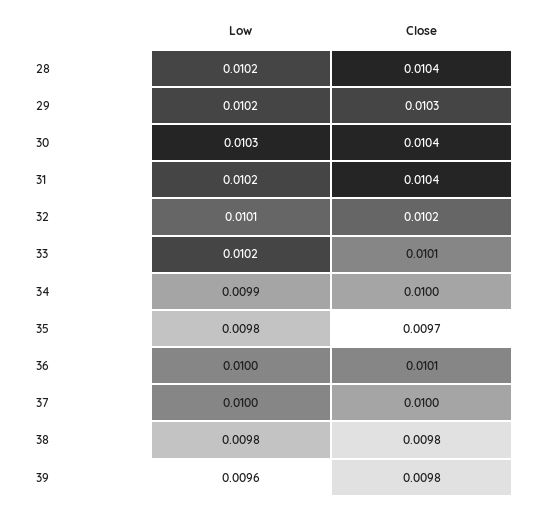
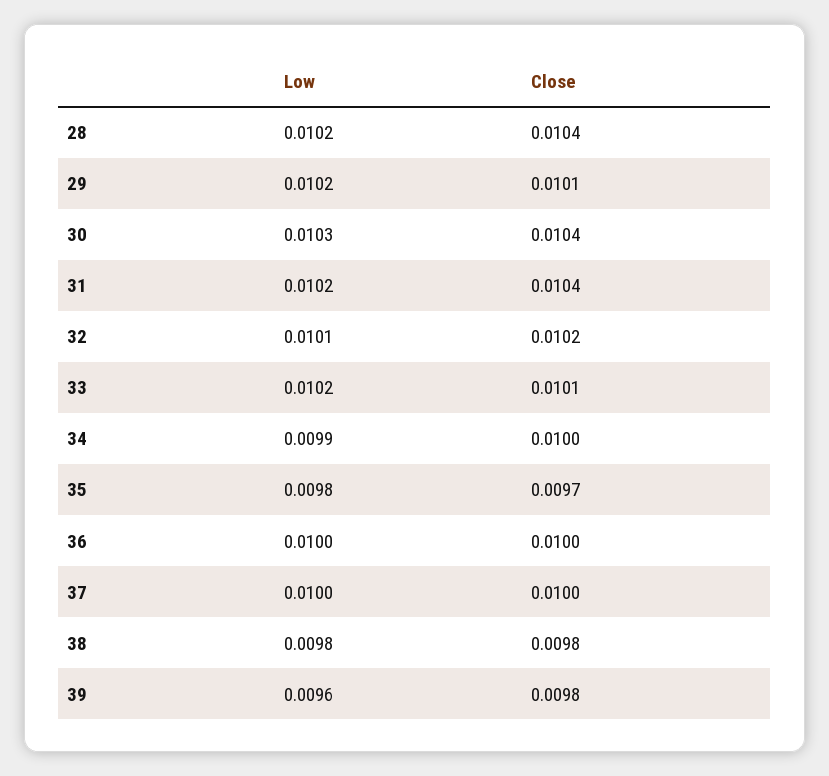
Close, 29: 0.0103 -> 0.0101
Close, 36: 0.0101 -> 0.01

